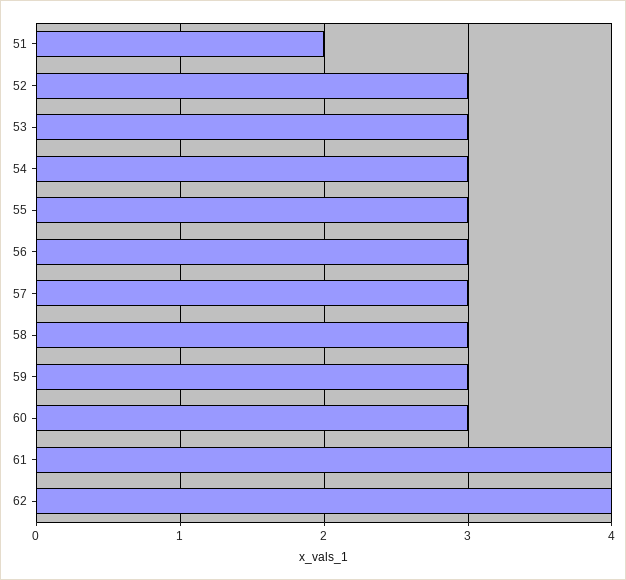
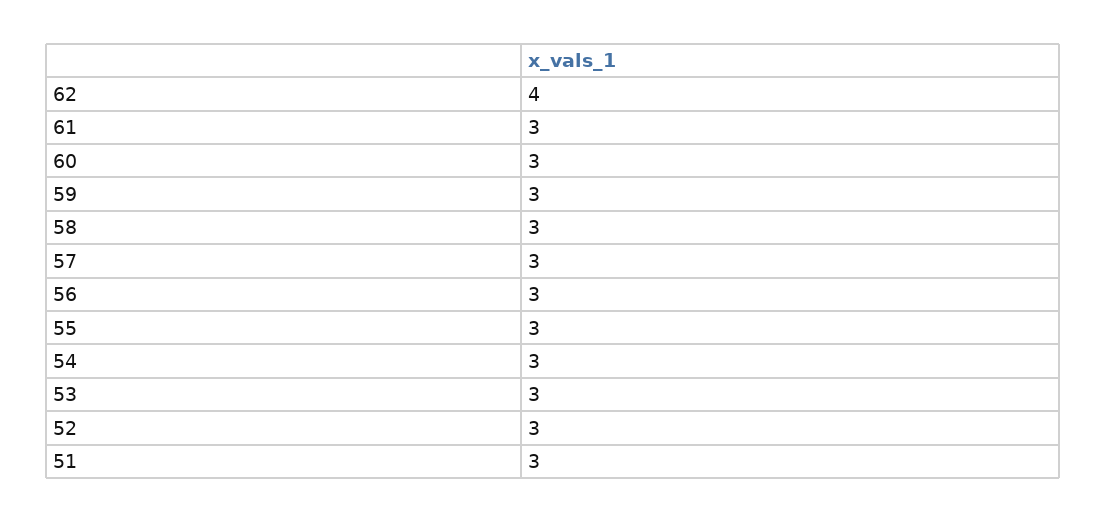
51: 2 -> 3
61: 4 -> 3

